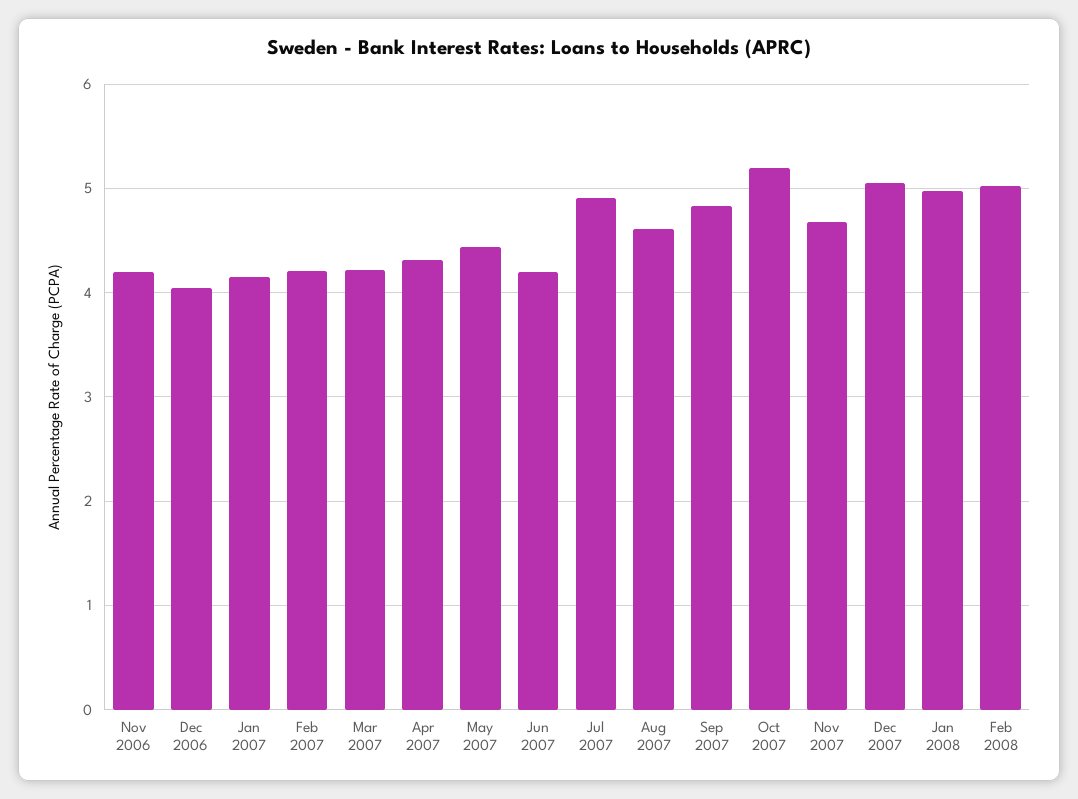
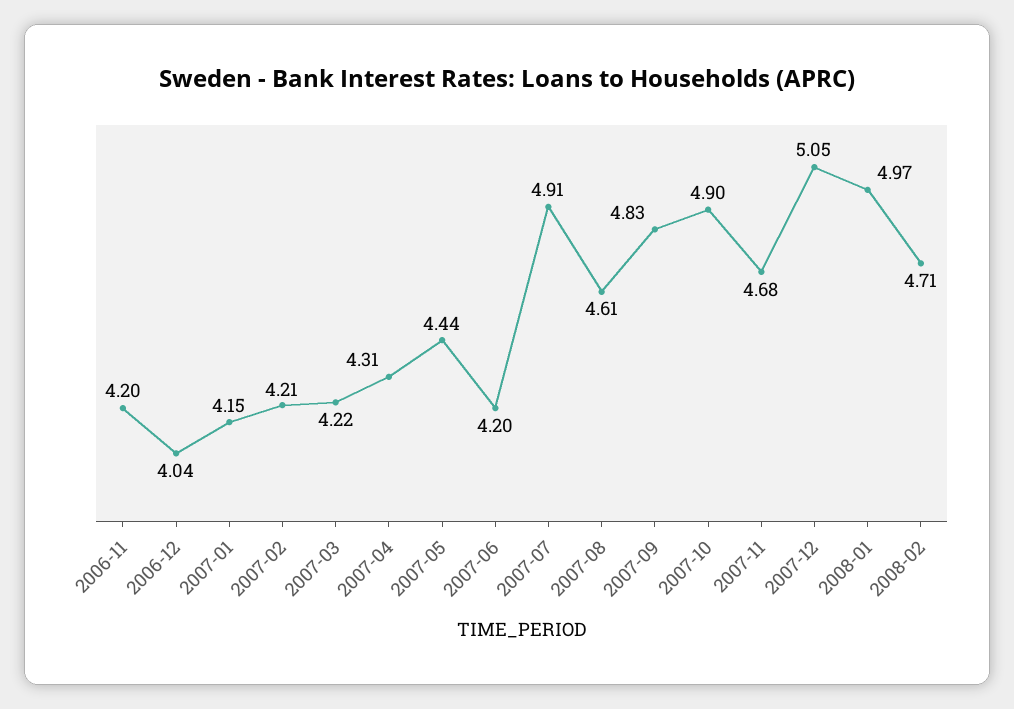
Oct 2007: 5.2 -> 4.9
Feb 2008: 5 -> 4.71

